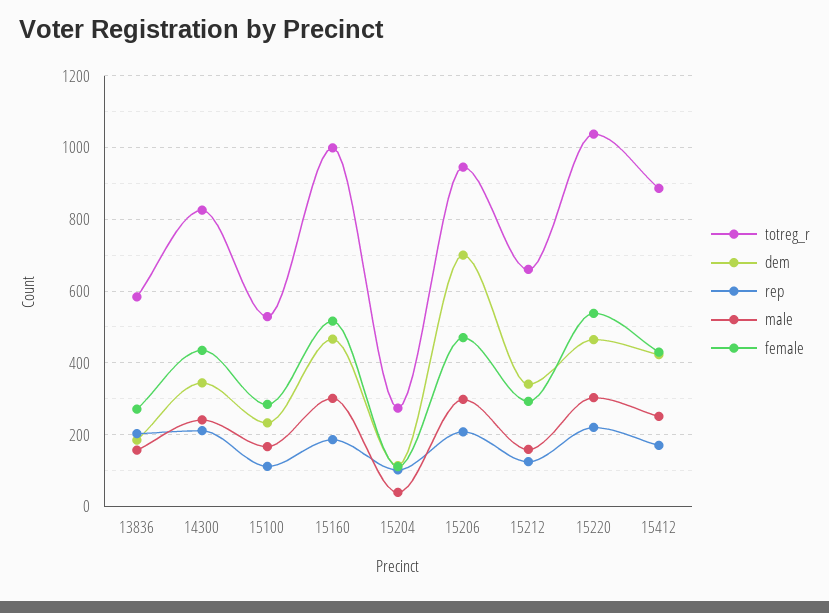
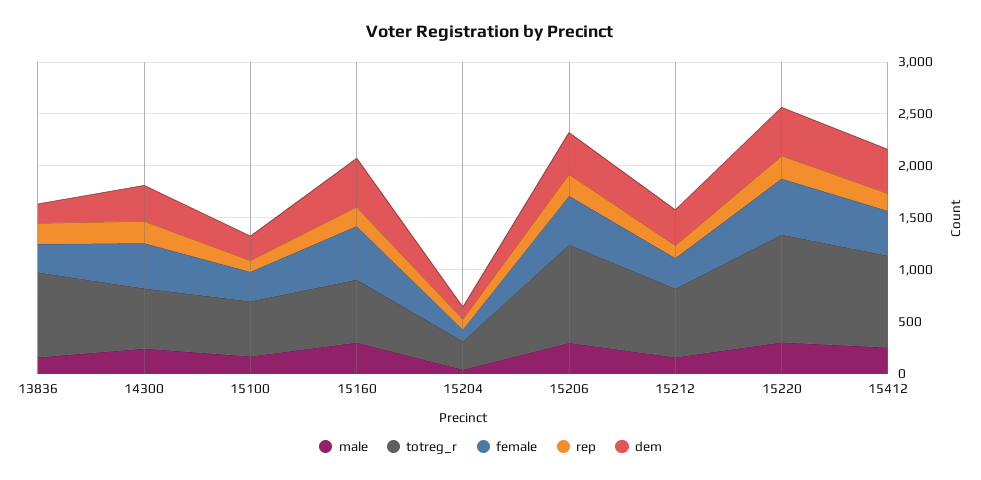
totreg_r, 13836: 580 -> 800
totreg_r, 14300: 820 -> 600
totreg_r, 15160: 1000 -> 600
dem, 15206: 700 -> 400

